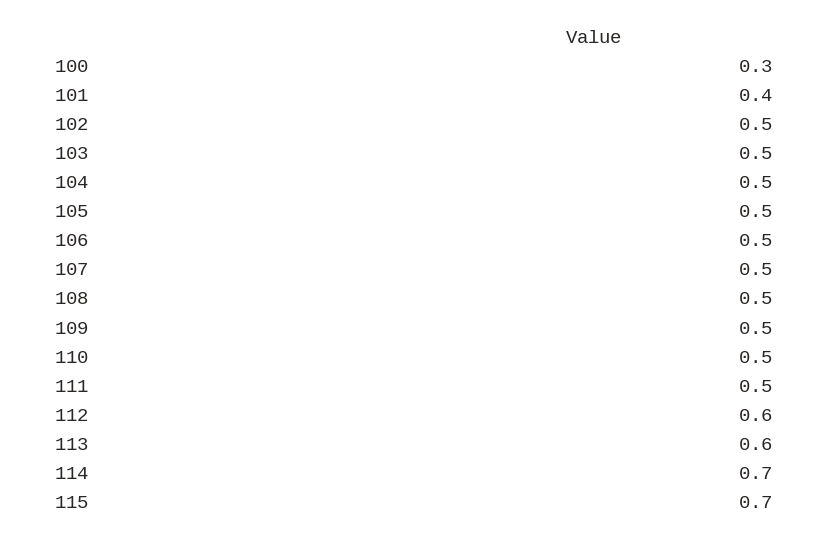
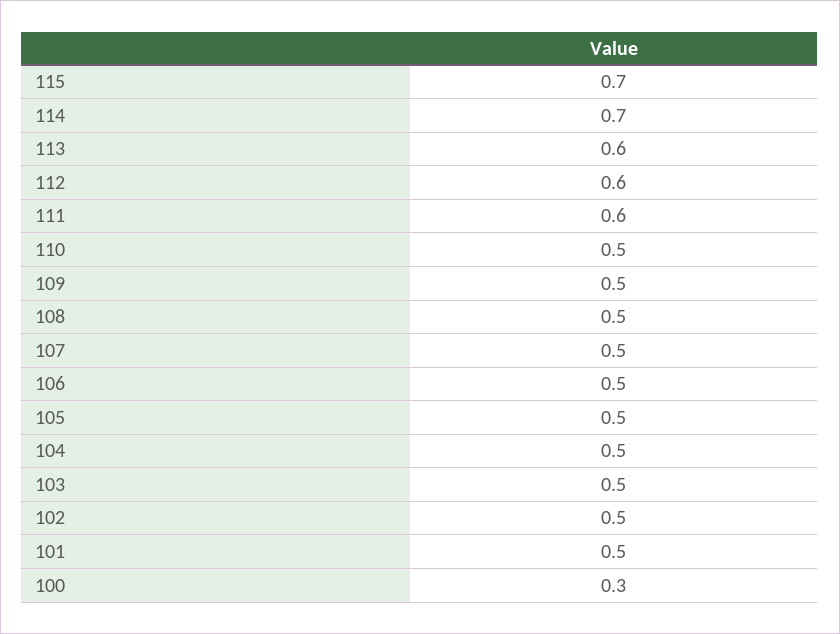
101: 0.4 -> 0.5
111: 0.5 -> 0.6

